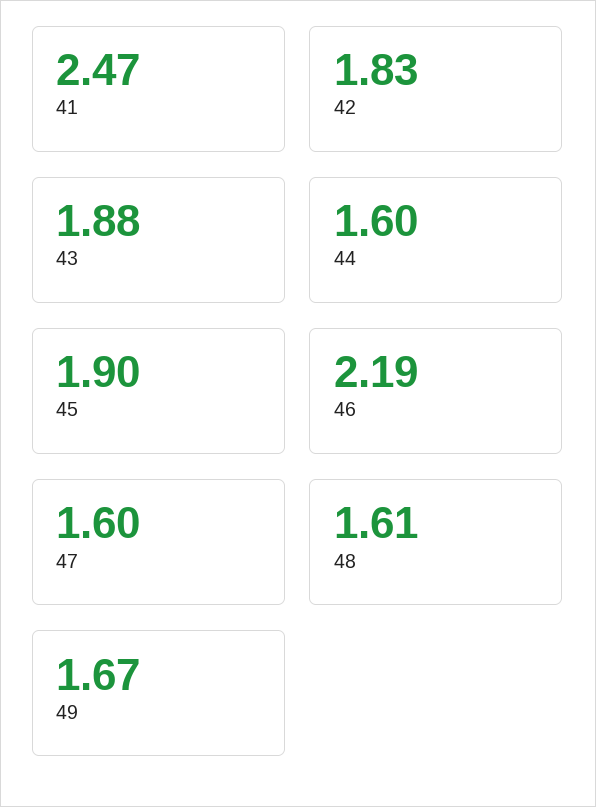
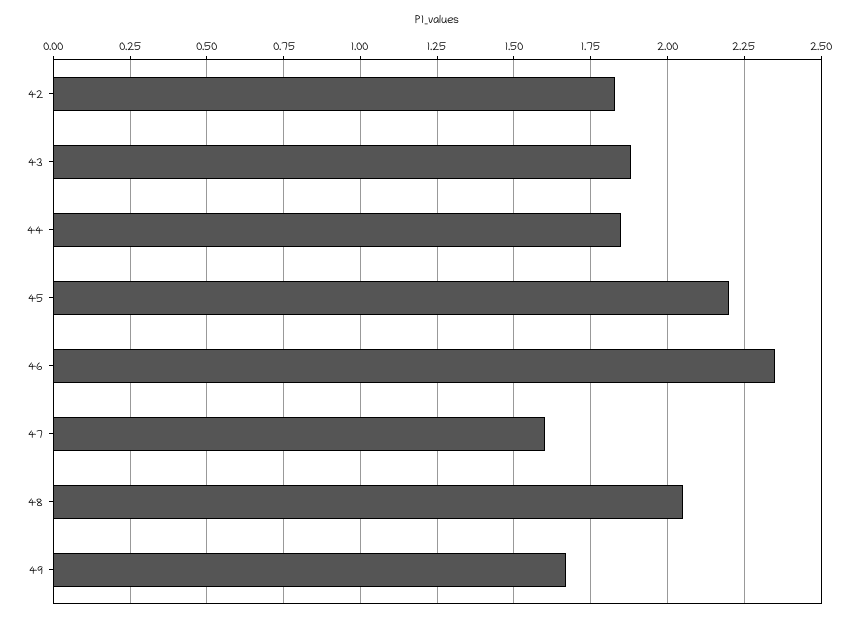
41: 2.47 -> none
44: 1.6 -> 1.85
45: 1.9 -> 2.2
46: 2.19 -> 2.35
48: 1.61 -> 2.05

